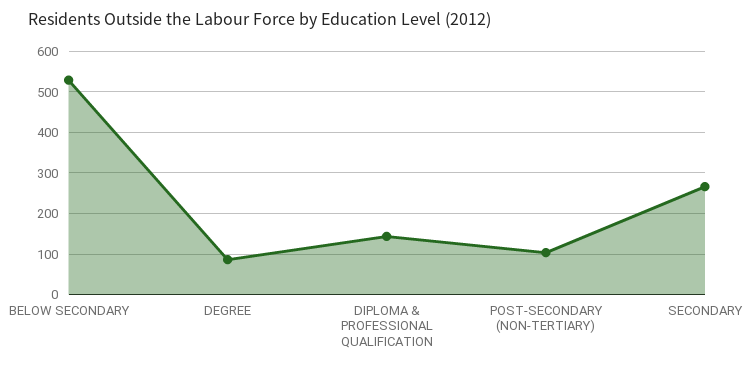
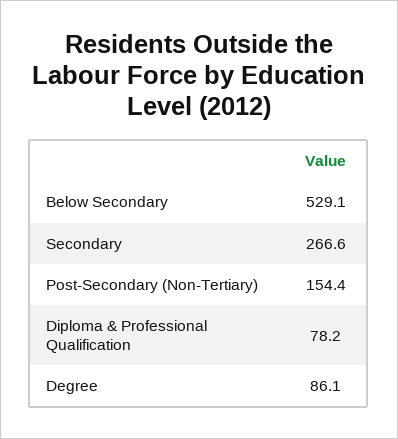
DIPLOMA & PROFESSIONAL QUALIFICATION: 140 -> 78.2
POST-SECONDARY (NON-TERTIARY): 100 -> 154.4

